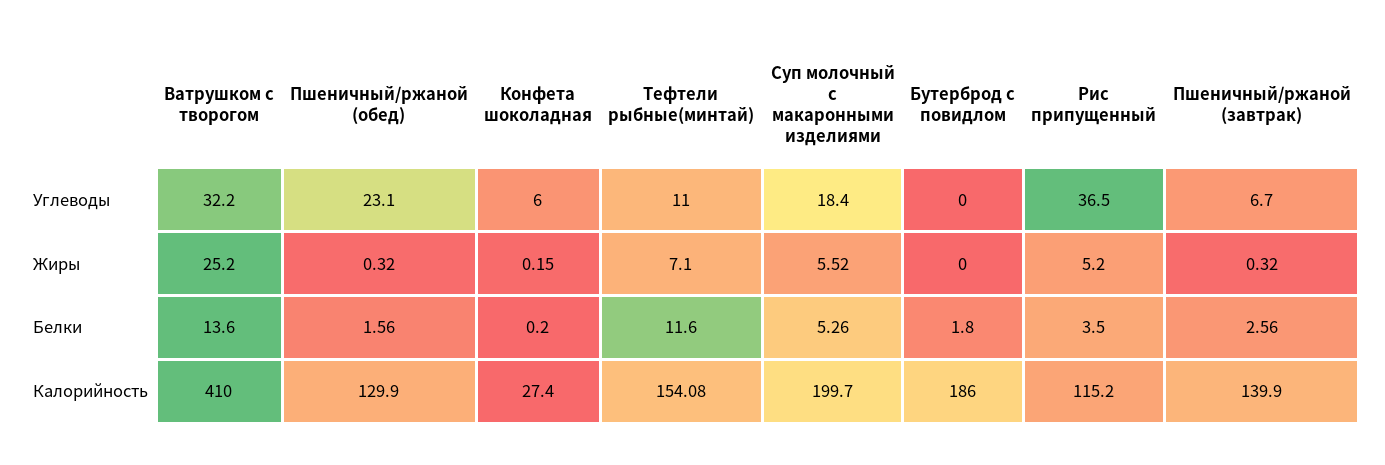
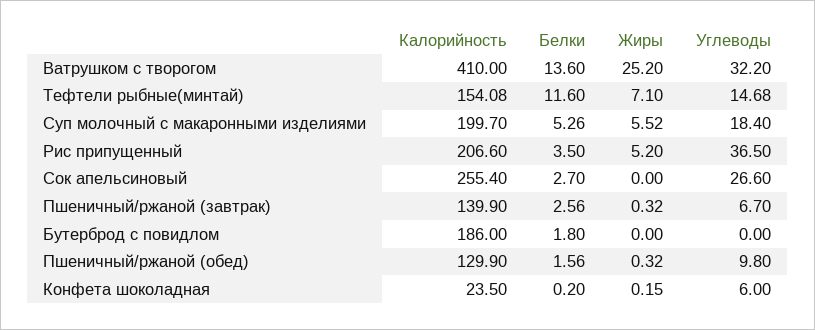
Пшеничный/ржаной (обед), Углеводы: 23.1 -> 9.8
Тефтели рыбные(минтай), Углеводы: 11 -> 14.68
Конфета шоколадная, Калорийность: 27.4 -> 23.5
Рис припущенный, Калорийность: 115.2 -> 206.6
Сок апельсиновый, Калорийность: none -> 255.4
Сок апельсиновый, Белки: none -> 2.7
Сок апельсиновый, Жиры: none -> 0
Сок апельсиновый, Углеводы: none -> 26.6

